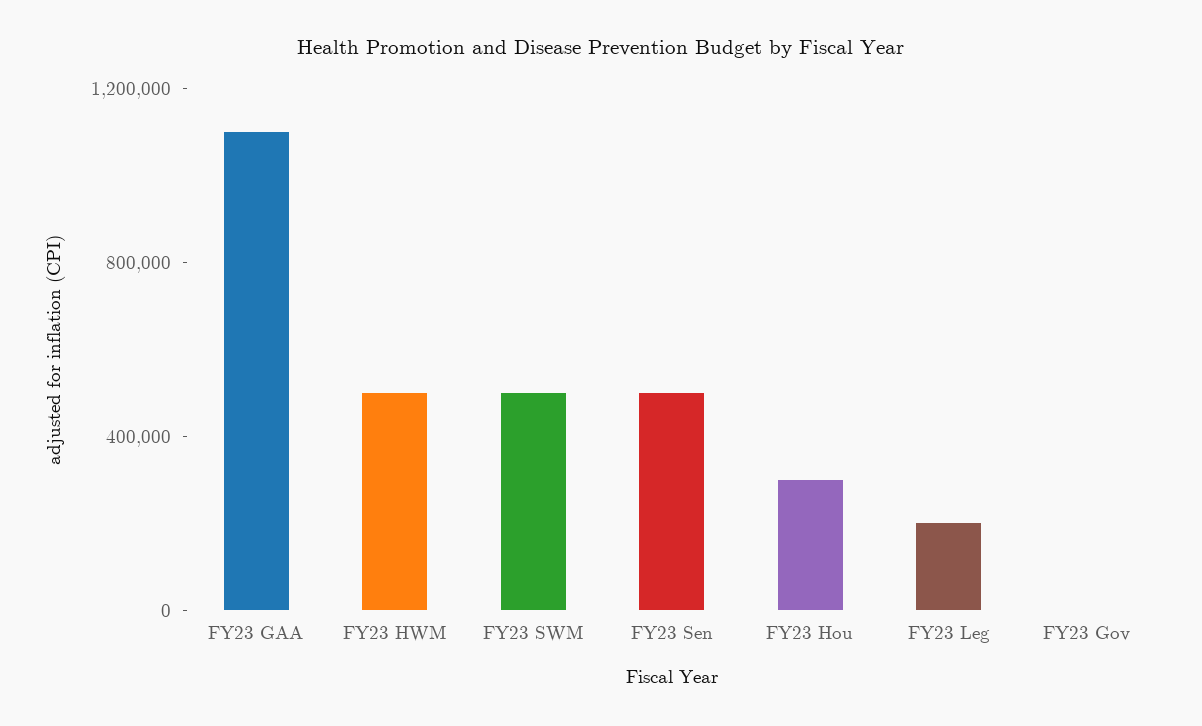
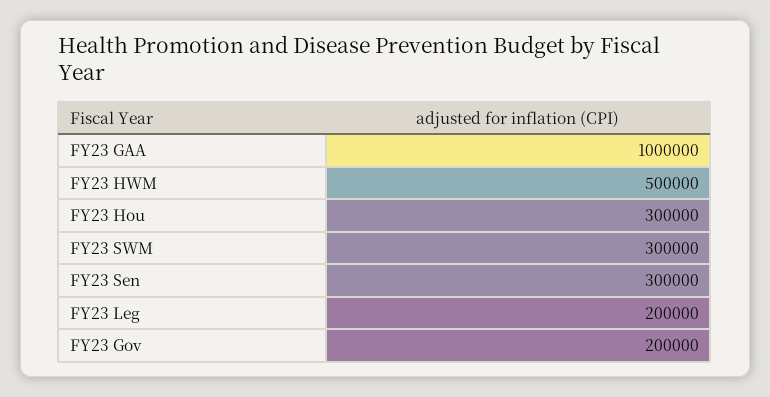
FY23 GAA: 1100000 -> 1000000
FY23 SWM: 500000 -> 300000
FY23 Sen: 500000 -> 300000
FY23 Gov: 0 -> 200000

